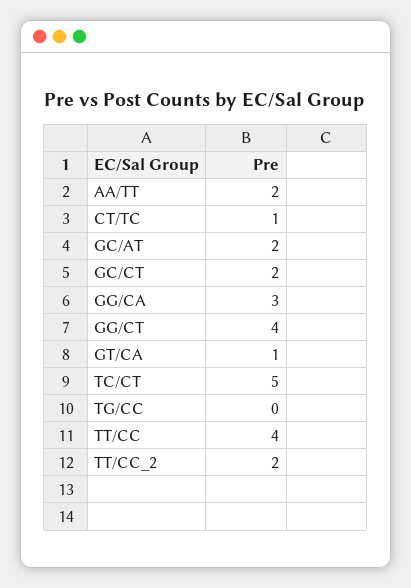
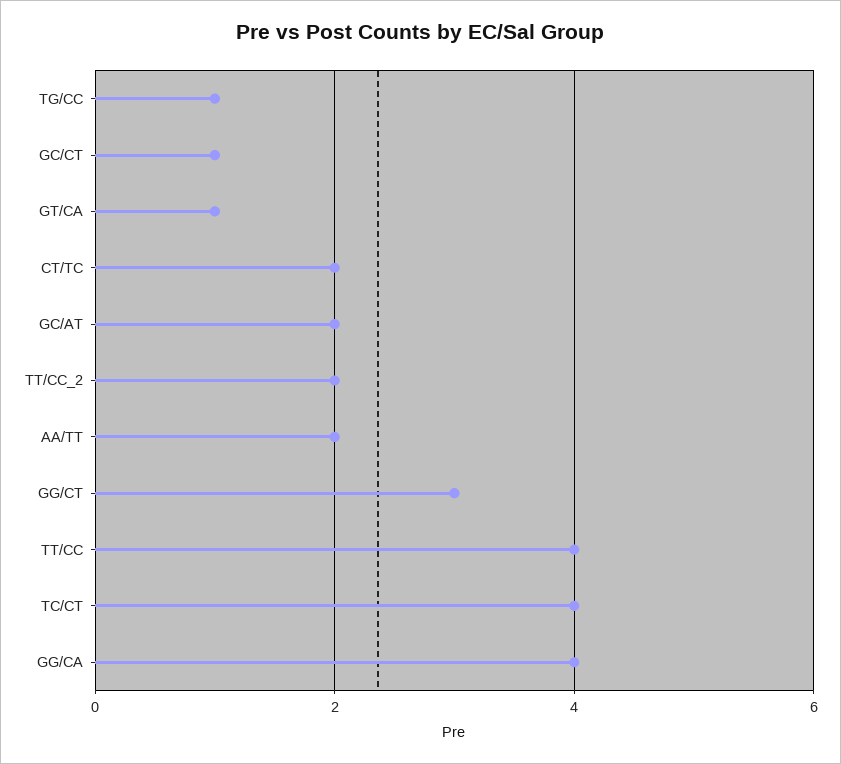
CT/TC: 1 -> 2
GC/CT: 2 -> 1
GG/CA: 3 -> 4
GG/CT: 4 -> 3
TC/CT: 5 -> 4
TG/CC: 0 -> 1

